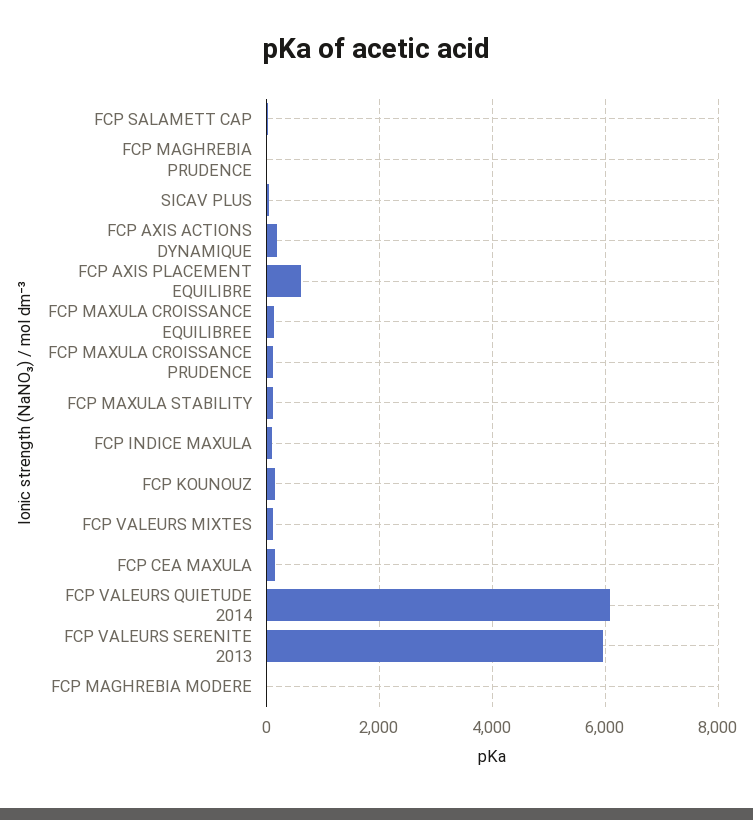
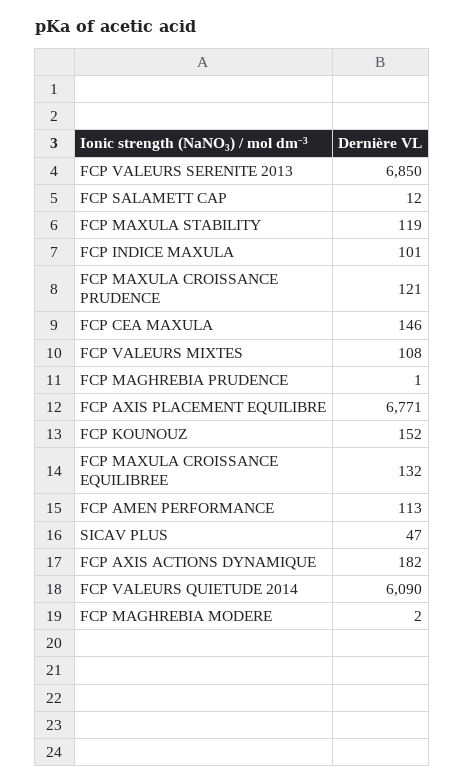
FCP AXIS PLACEMENT EQUILIBRE: 600 -> 6771
FCP VALEURS SERENITE 2013: 6000 -> 6850
FCP AMEN PERFORMANCE: none -> 113

